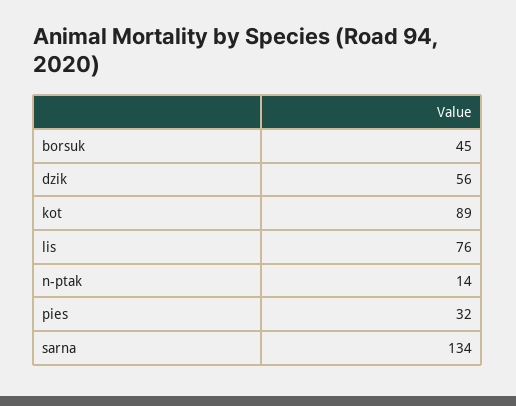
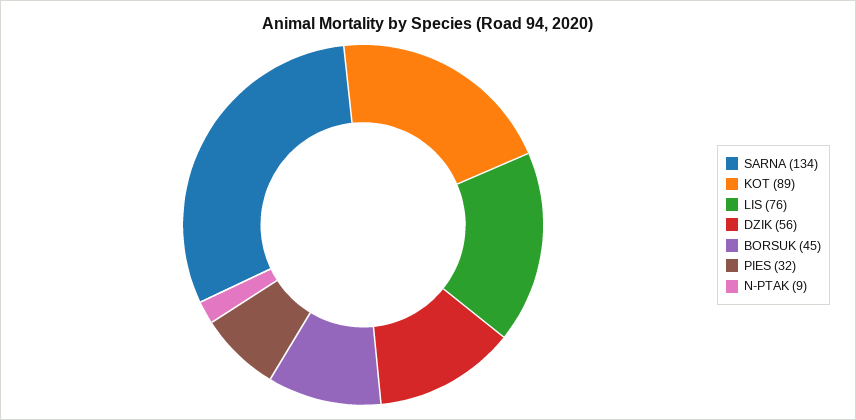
n-ptak: 14 -> 9

